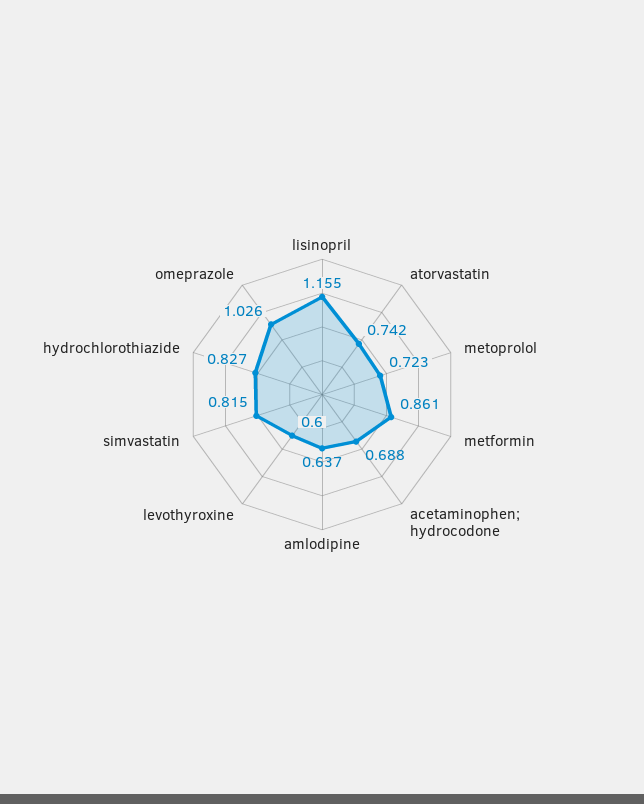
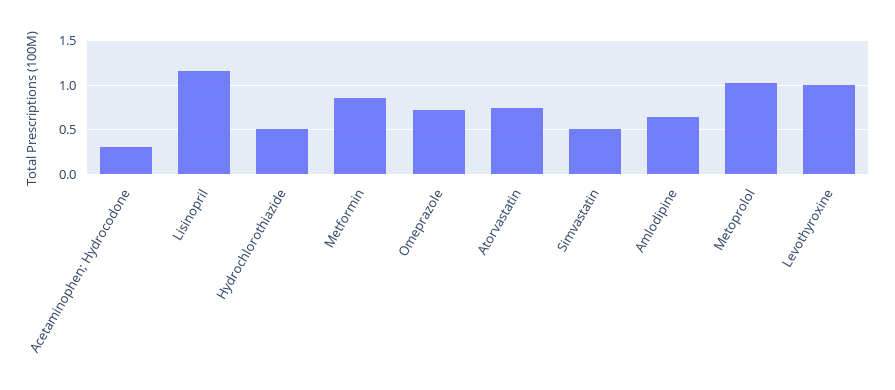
metoprolol: 0.723 -> 1
acetaminophen; hydrocodone: 0.688 -> 0.3
levothyroxine: 0.6 -> 1
simvastatin: 0.815 -> 0.5
hydrochlorothiazide: 0.827 -> 0.5
omeprazole: 1.026 -> 0.7

